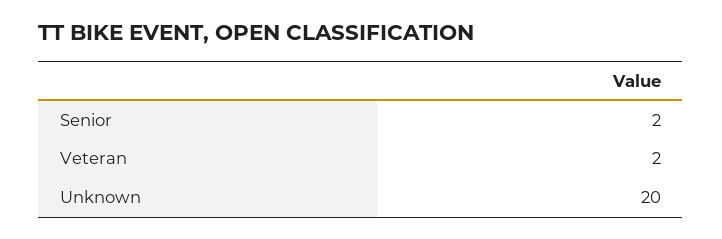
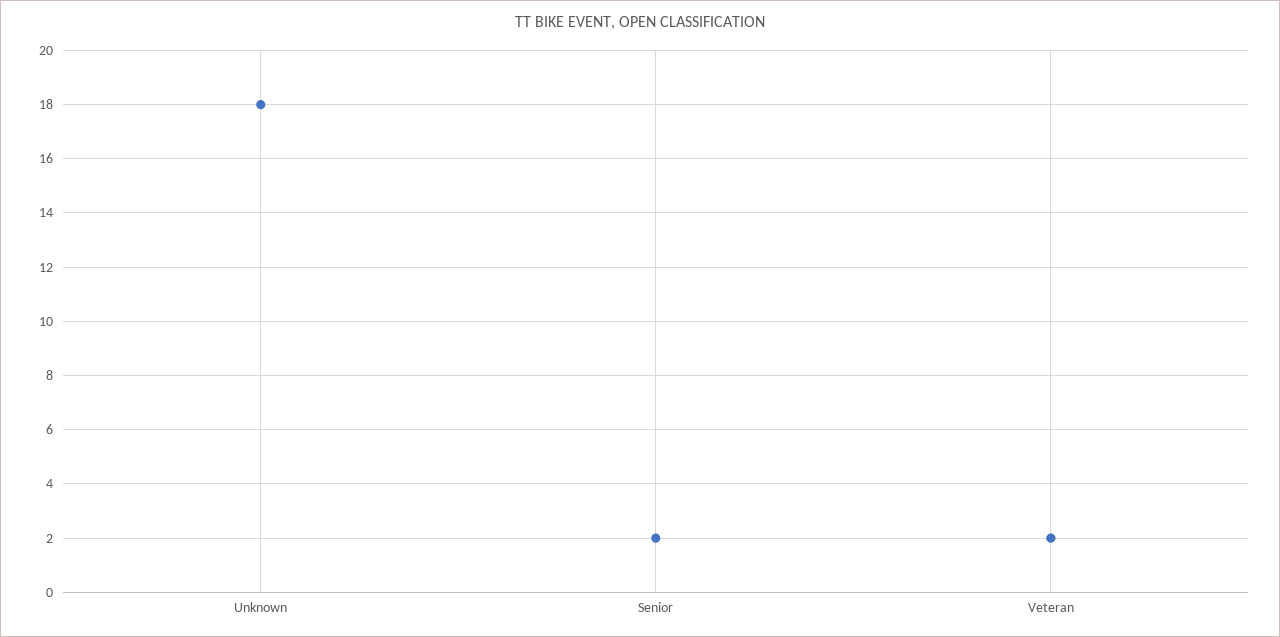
Unknown: 20 -> 18

